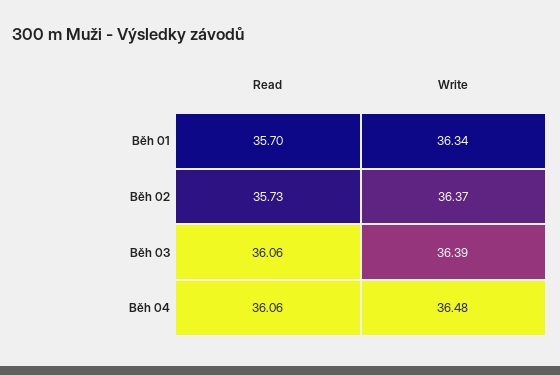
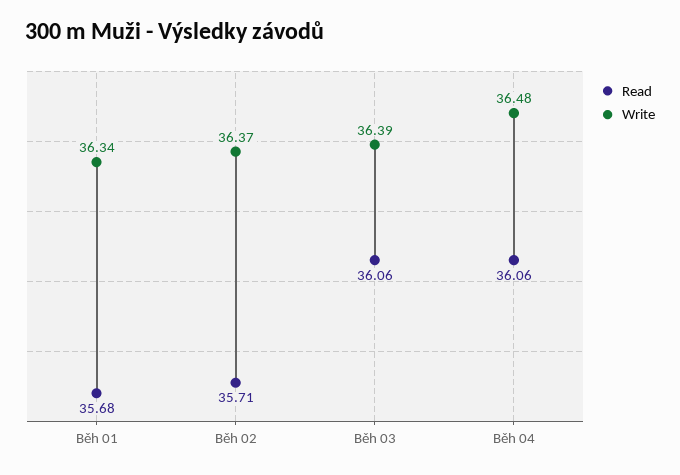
Read, Běh 01: 35.7 -> 35.68
Read, Běh 02: 35.73 -> 35.71

